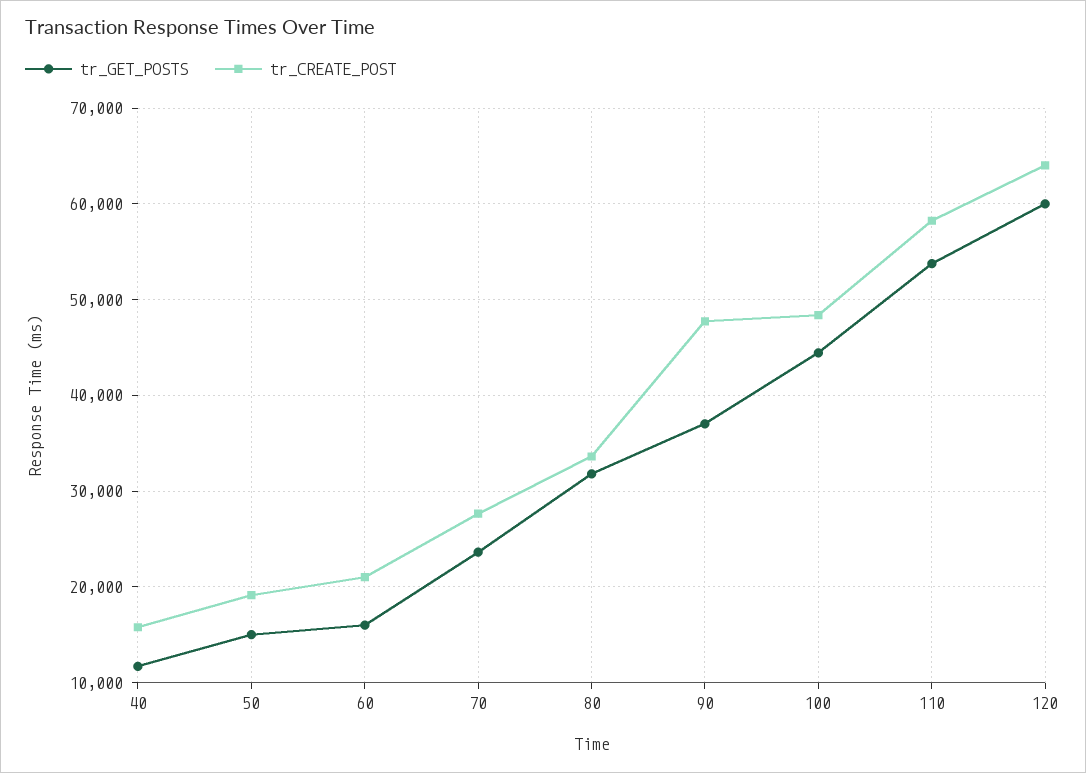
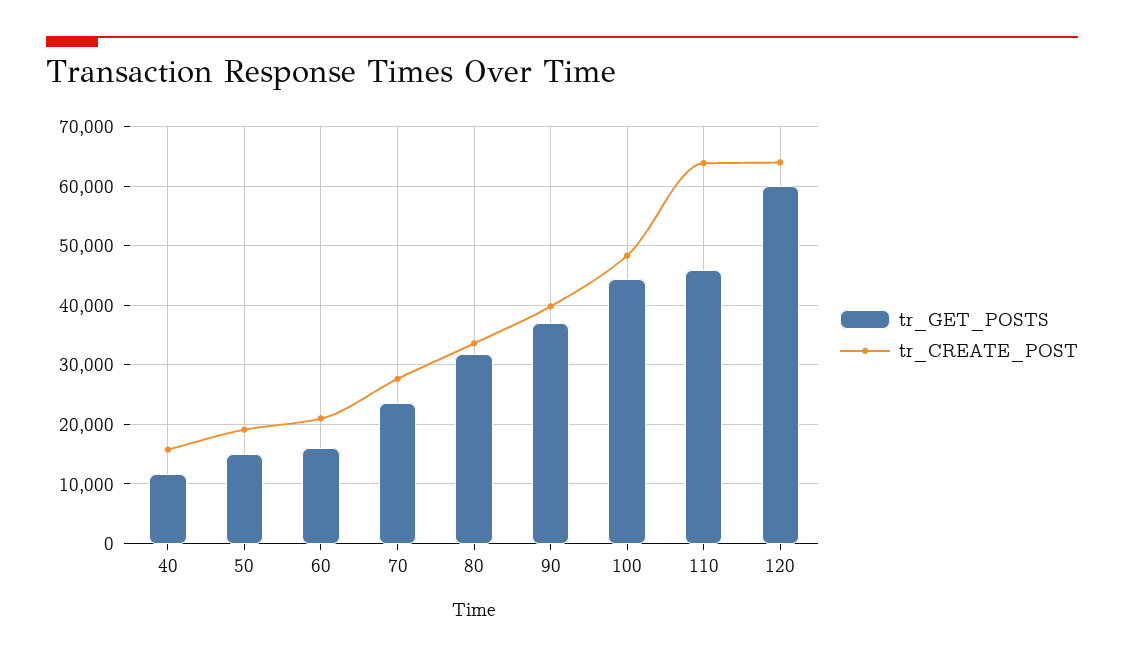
tr_CREATE_POST, 90: 48000 -> 40000
tr_GET_POSTS, 110: 54000 -> 46000
tr_CREATE_POST, 110: 58000 -> 64000

